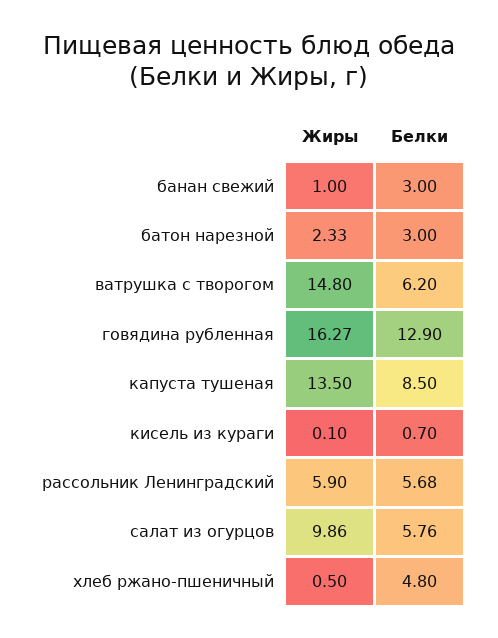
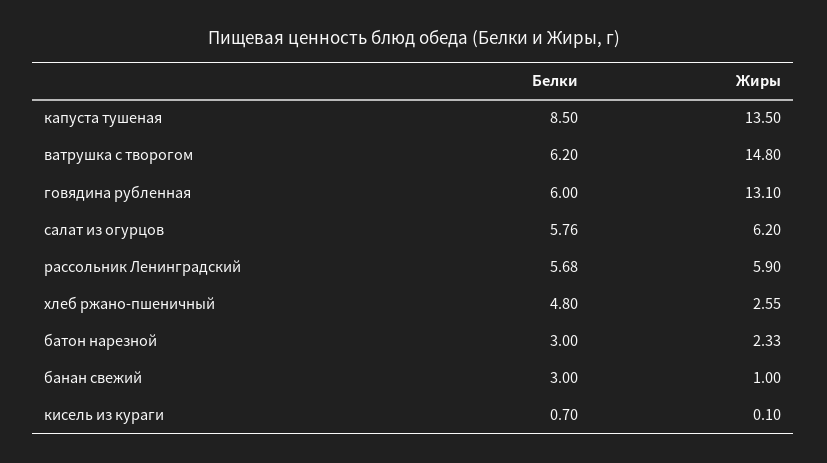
Жиры, говядина рубленная: 16.27 -> 13.1
Белки, говядина рубленная: 12.9 -> 6
Жиры, салат из огурцов: 9.86 -> 6.2
Жиры, хлеб ржано-пшеничный: 0.5 -> 2.55

